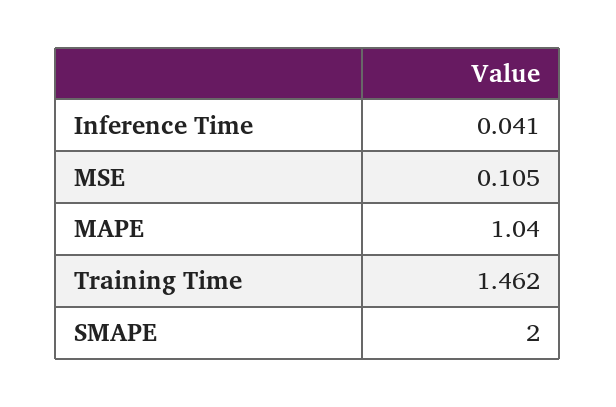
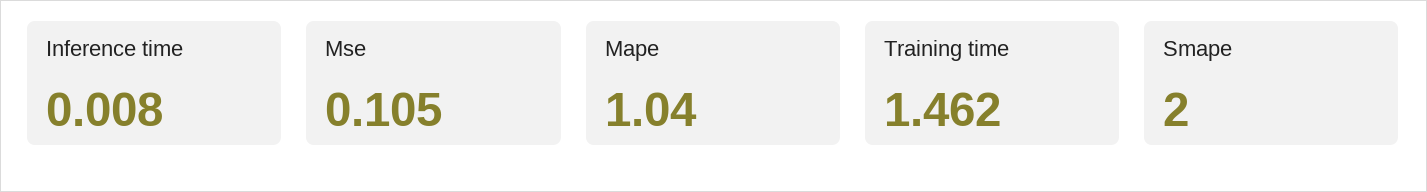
Inference Time: 0.041 -> 0.008

